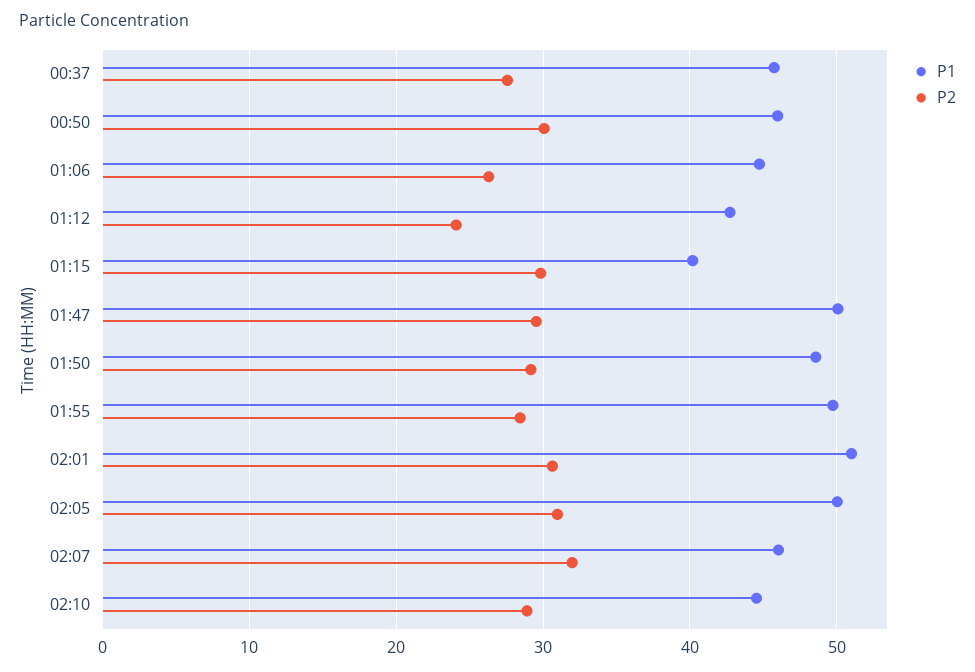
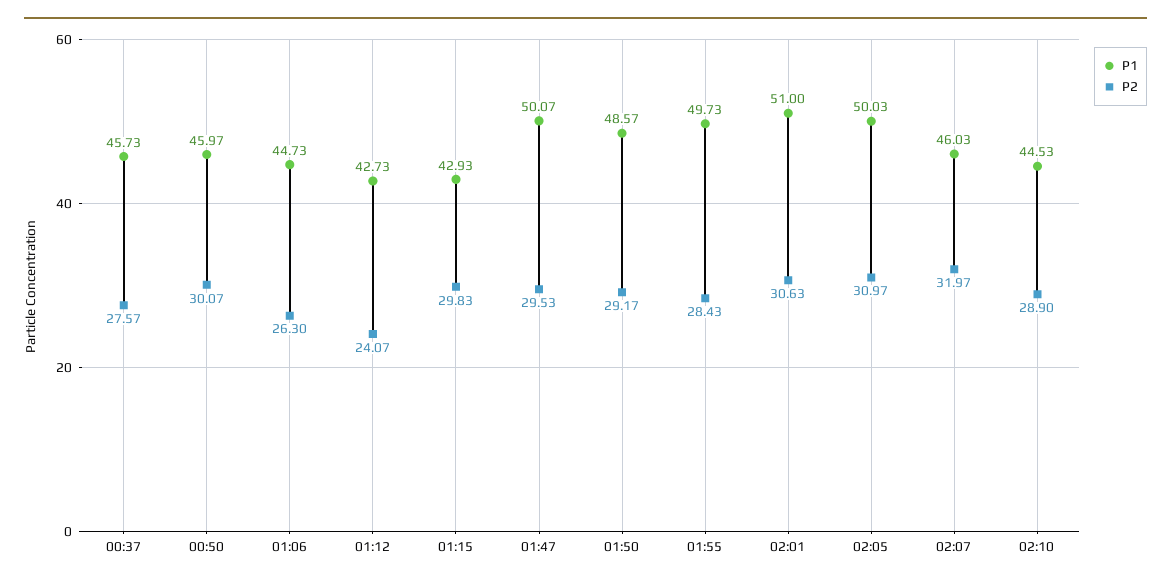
P1, 01:15: 40 -> 42.93

